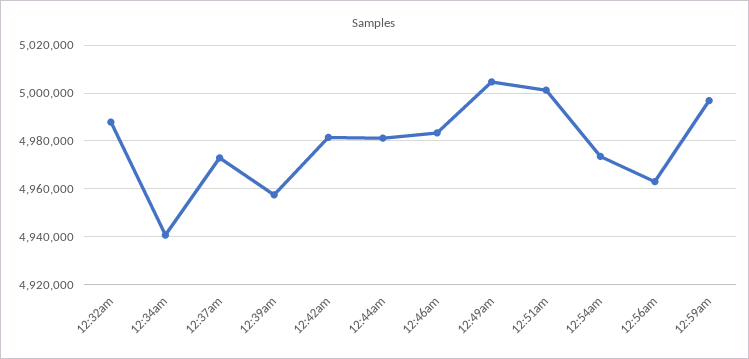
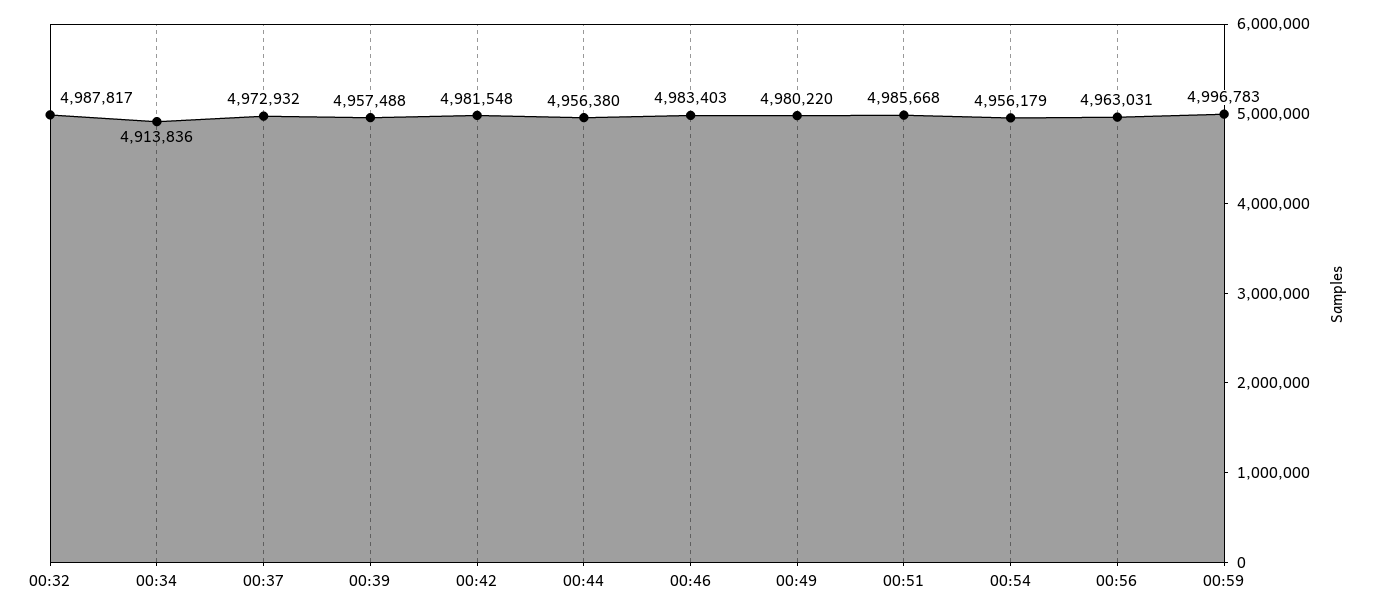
12:34am: 4940000 -> 4913836
12:44am: 4980000 -> 4956380
12:49am: 5005000 -> 4980220
12:51am: 5000000 -> 4985668
12:54am: 4975000 -> 4956179

